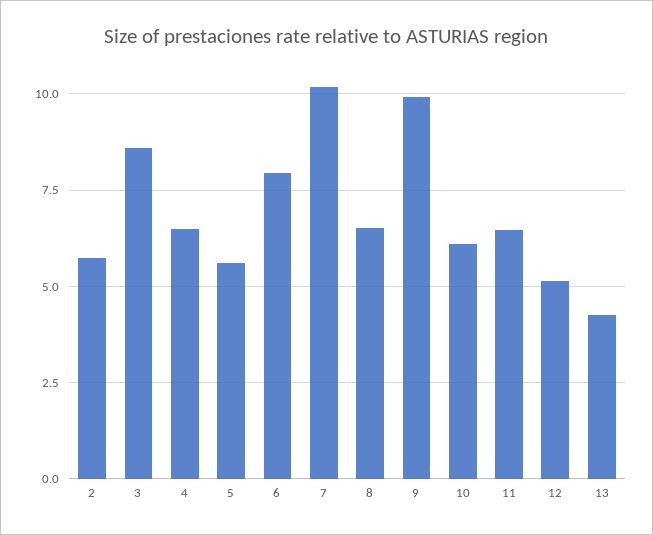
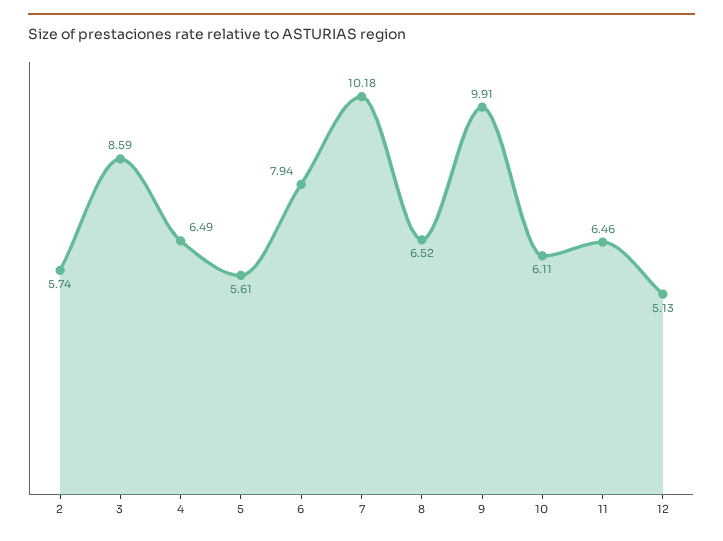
13: 4.25 -> none

